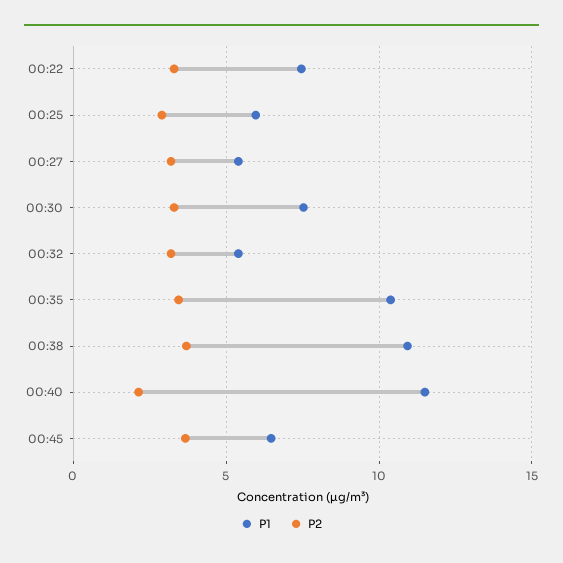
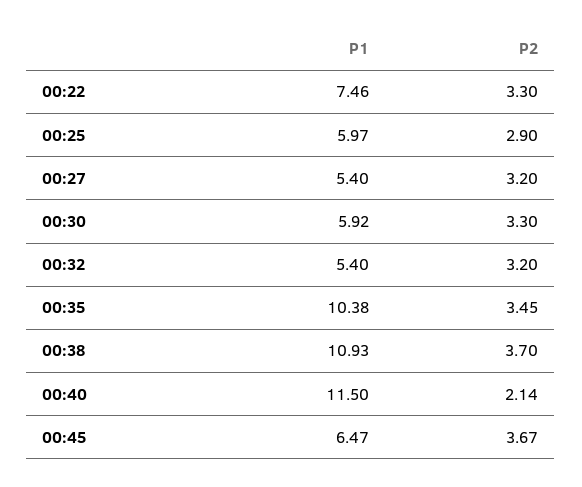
P1, 00:30: 7.5 -> 5.92

